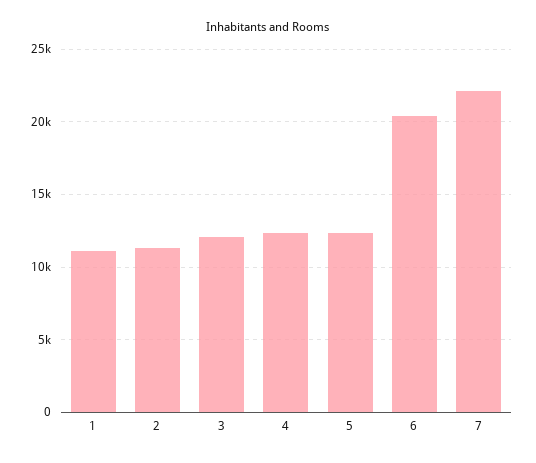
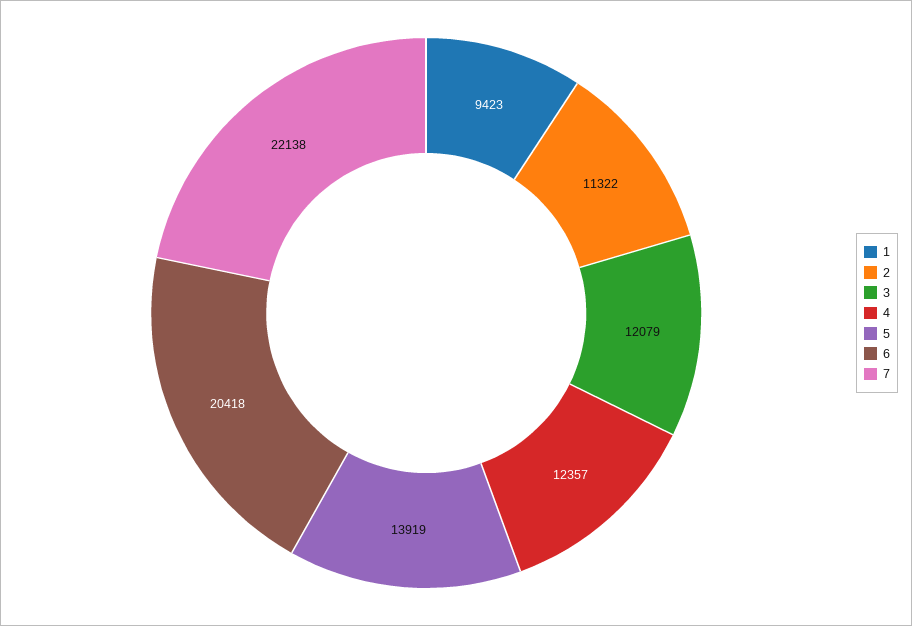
1: 11000 -> 9423
5: 12500 -> 13919

